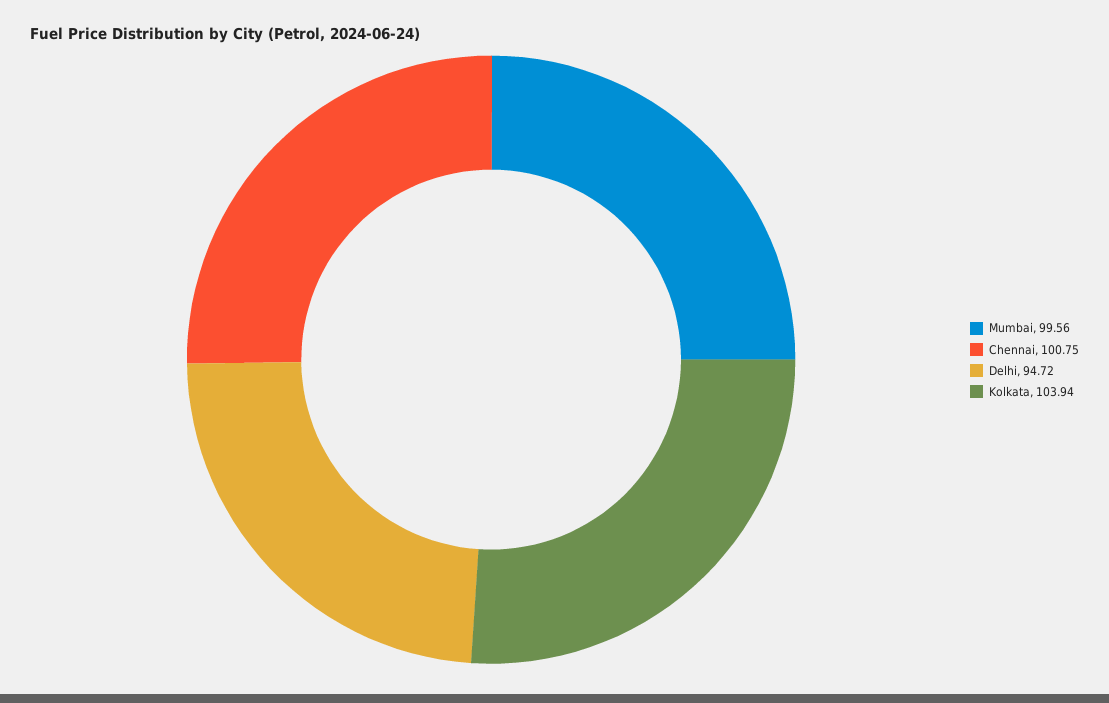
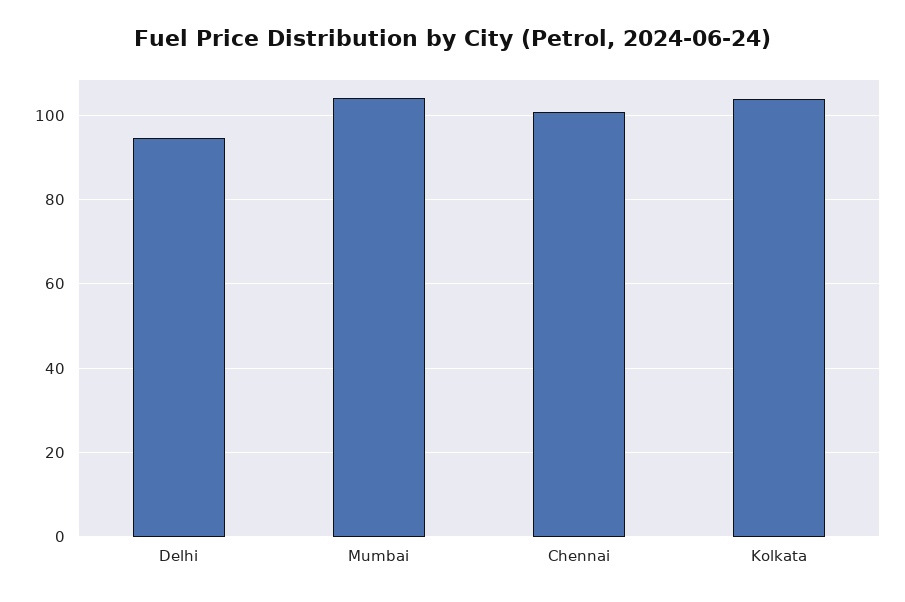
Mumbai: 99.56 -> 104

